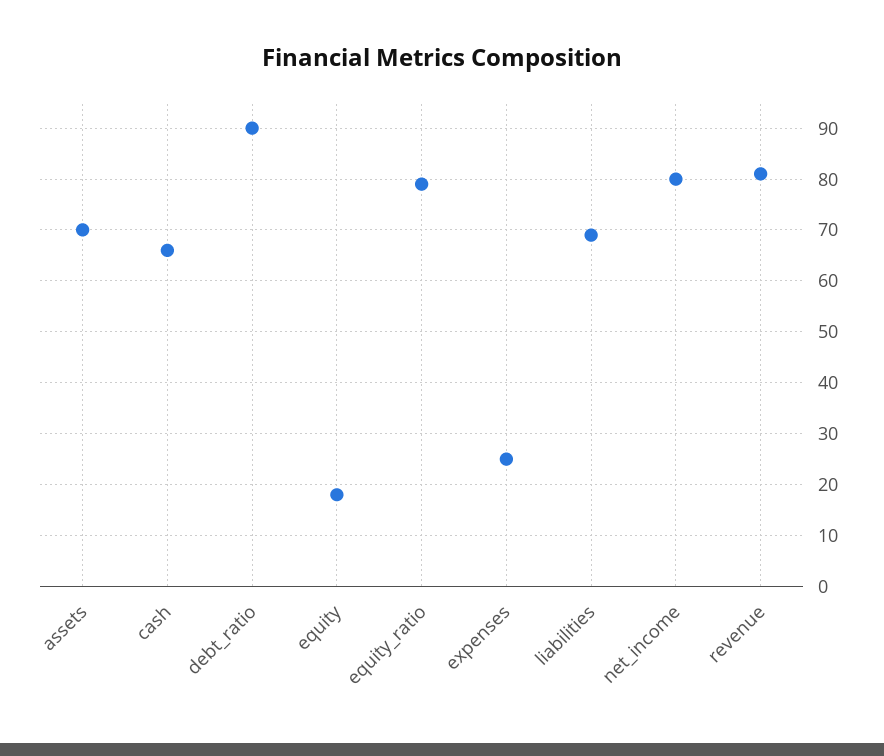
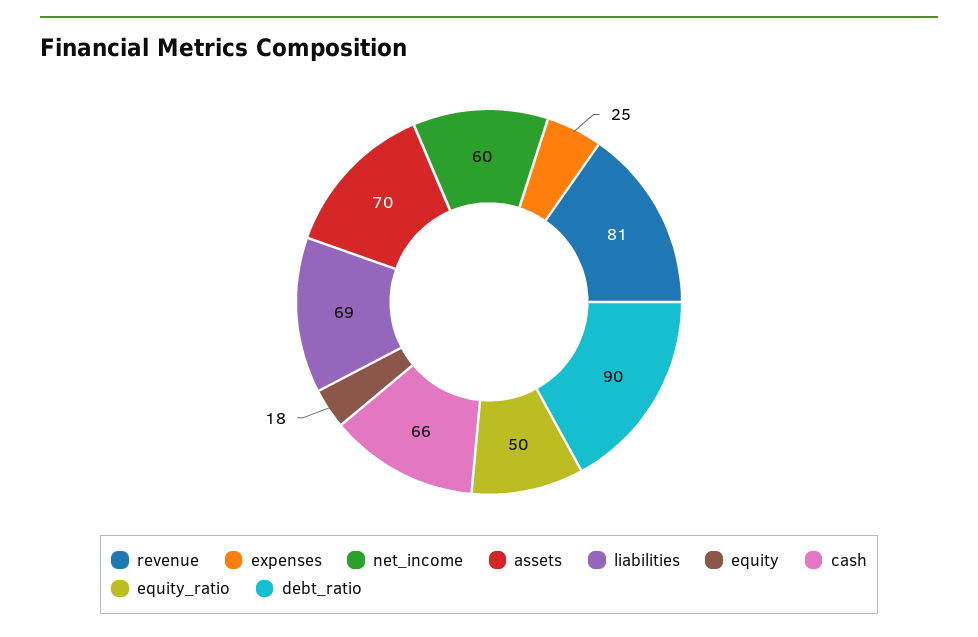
equity_ratio: 80 -> 50
net_income: 80 -> 60

